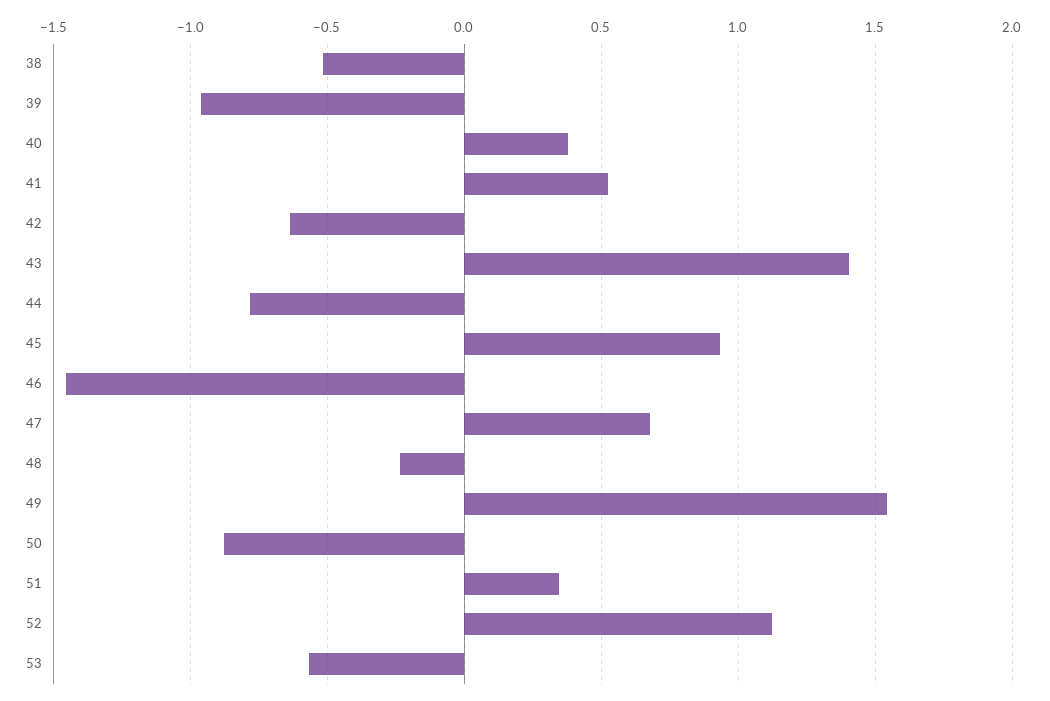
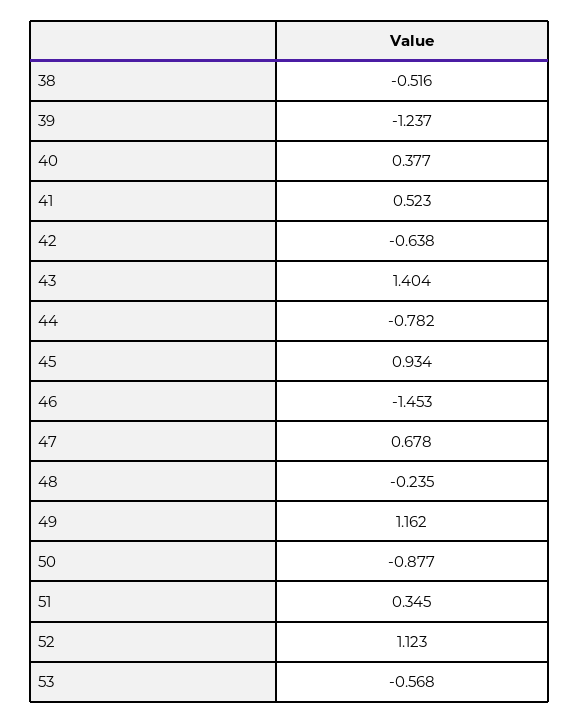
39: -0.95 -> -1.237
49: 1.55 -> 1.162

